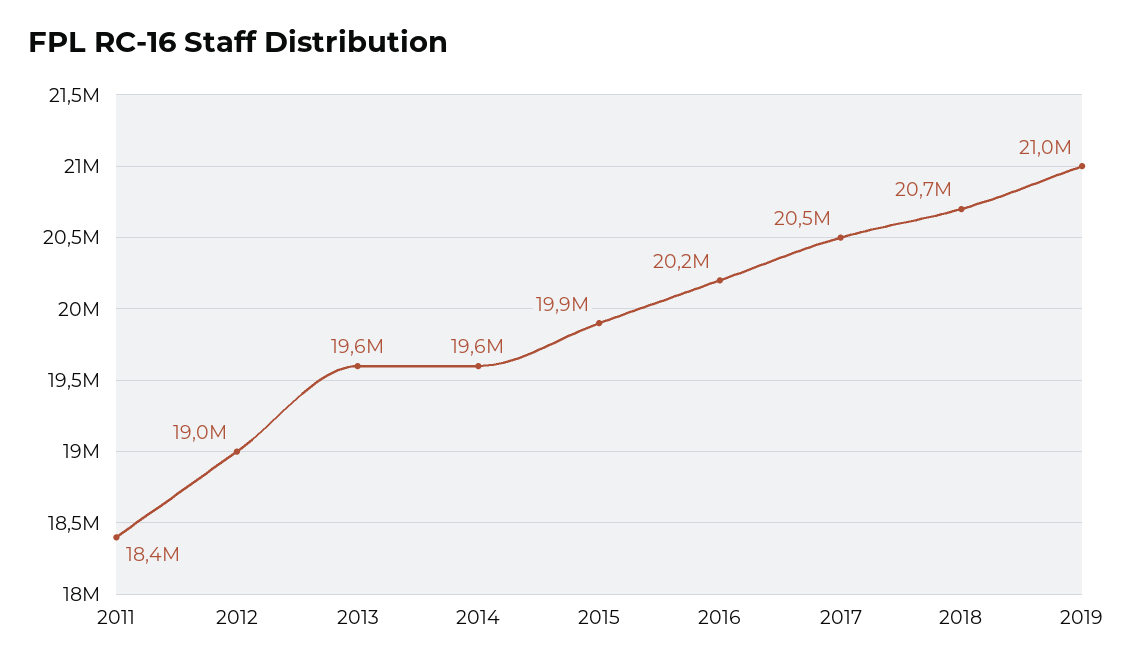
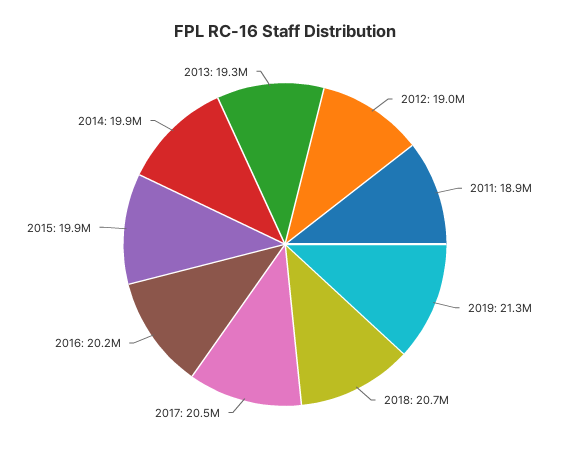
2011: 18400000 -> 18900000
2013: 19600000 -> 19300000
2014: 19600000 -> 19900000
2019: 21000000 -> 21300000

